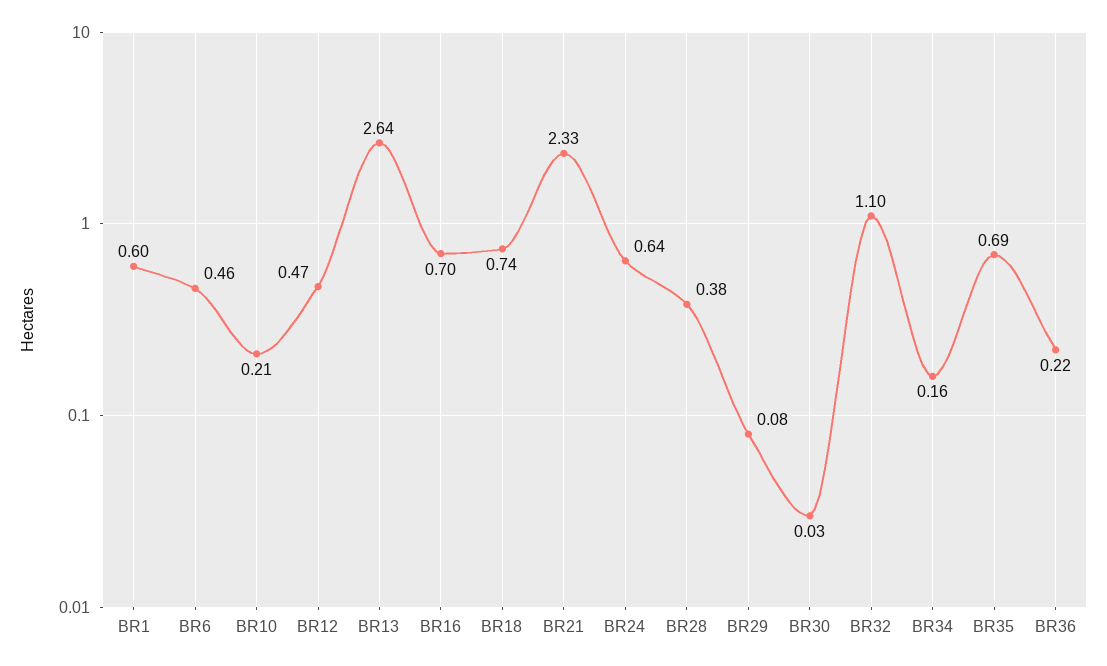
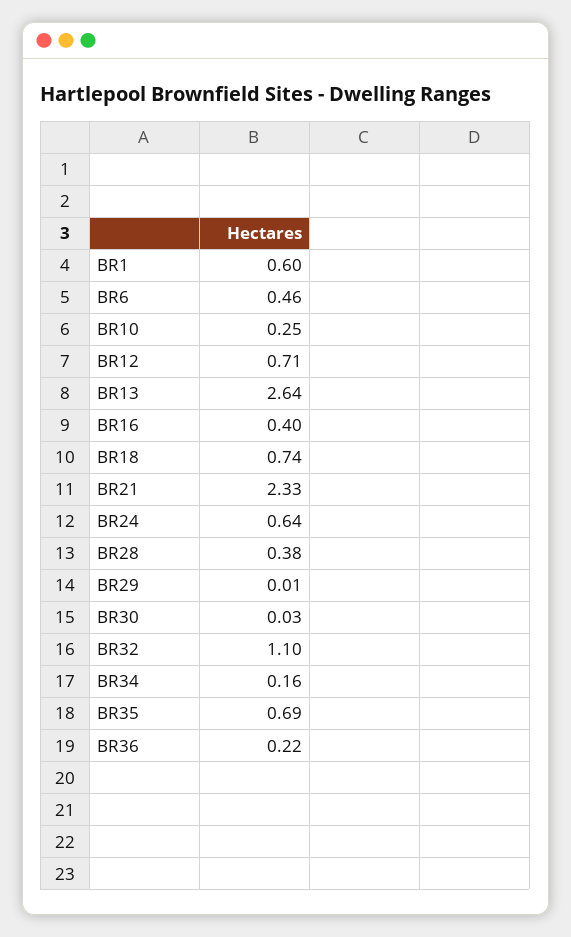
BR10: 0.21 -> 0.25
BR12: 0.47 -> 0.71
BR16: 0.7 -> 0.4
BR29: 0.08 -> 0.01

